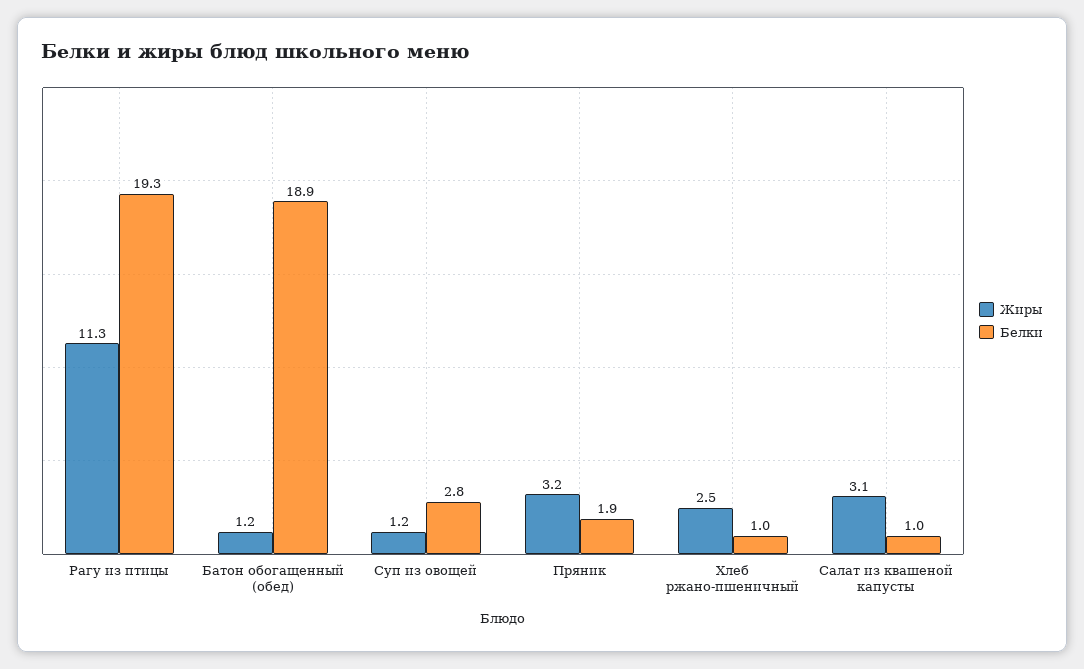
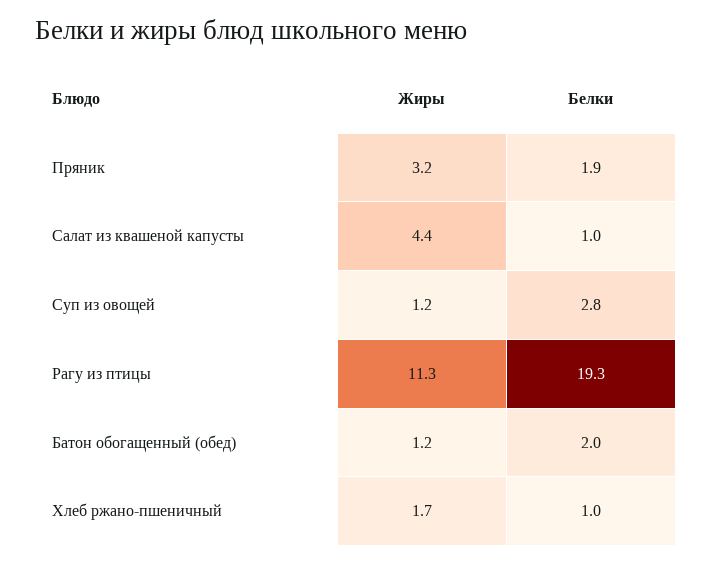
Белки, Батон обогащенный (обед): 18.9 -> 2
Жиры, Хлеб ржано-пшеничный: 2.5 -> 1.7
Жиры, Салат из квашеной капусты: 3.1 -> 4.4

